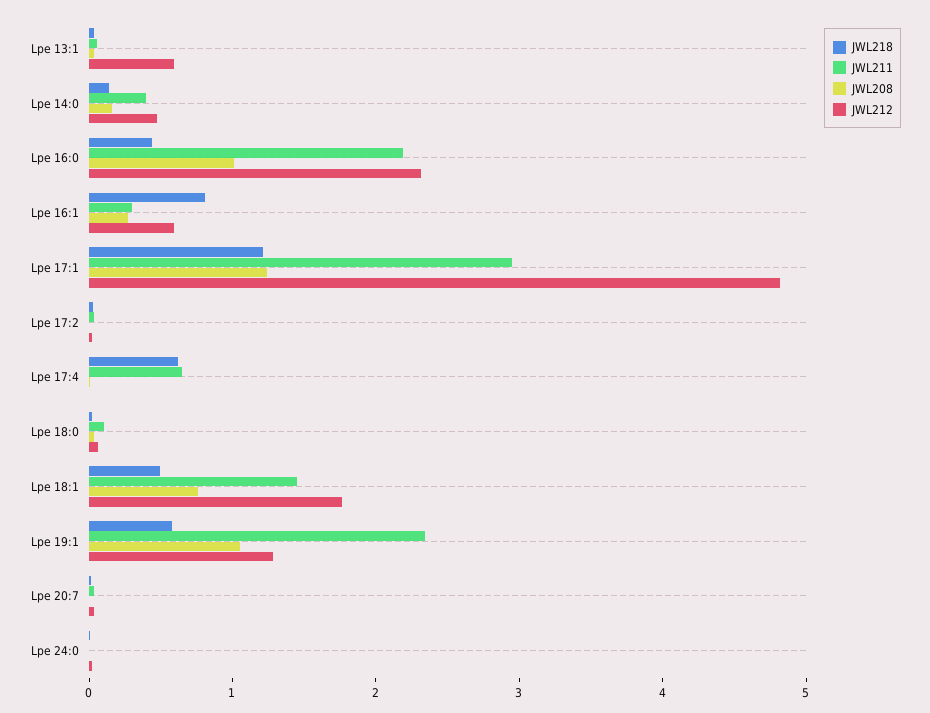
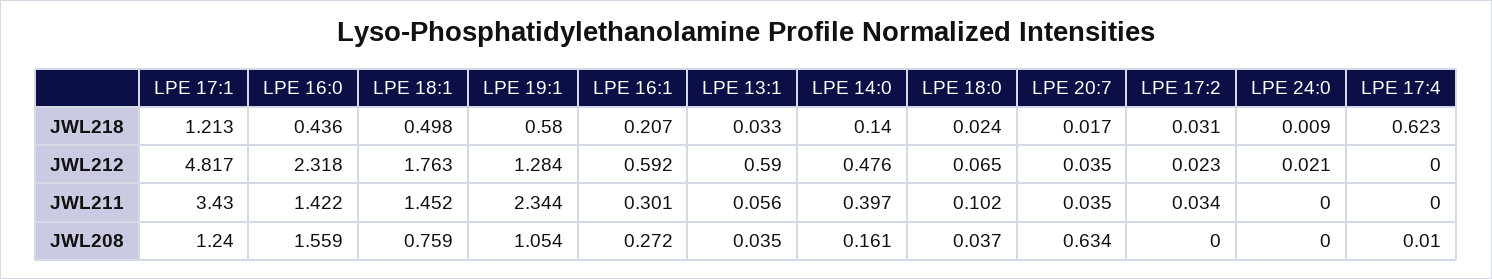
JWL211, Lpe 16:0: 2.2 -> 1.422
JWL208, Lpe 16:0: 1 -> 1.559
JWL218, Lpe 16:1: 0.8 -> 0.207
JWL211, Lpe 17:1: 3 -> 3.43
JWL211, Lpe 17:4: 0.6 -> 0
JWL208, Lpe 20:7: 0 -> 0.634

